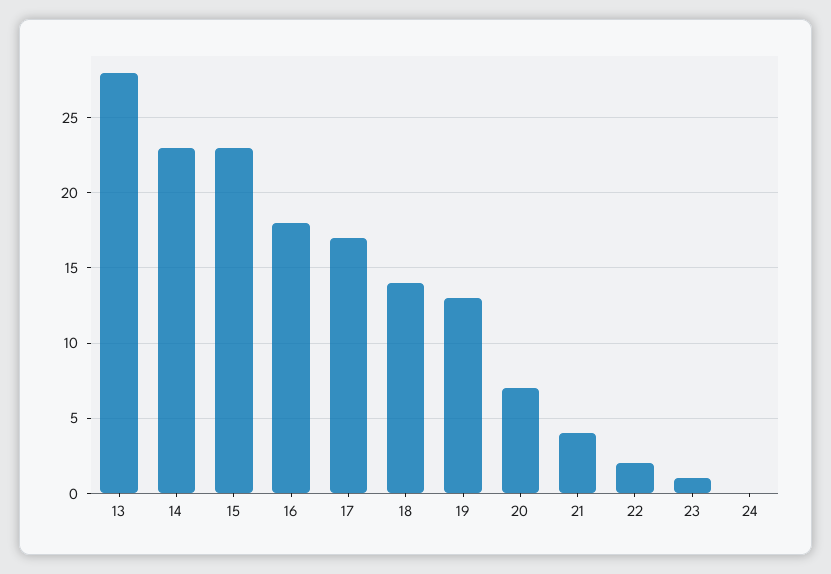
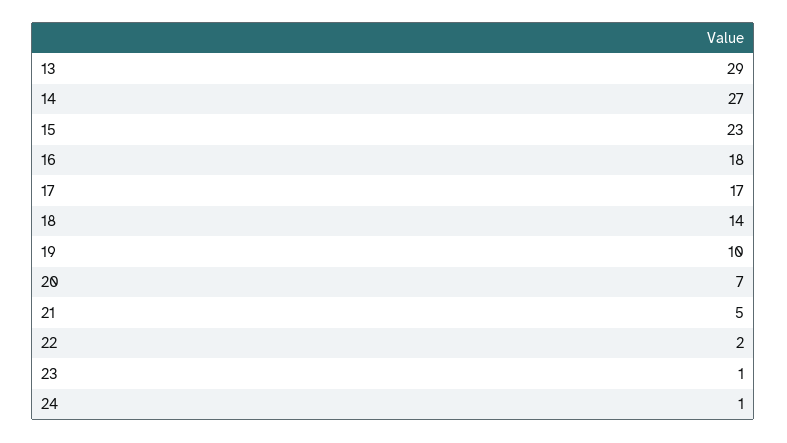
13: 28 -> 29
14: 23 -> 27
19: 13 -> 10
21: 4 -> 5
24: 0 -> 1

